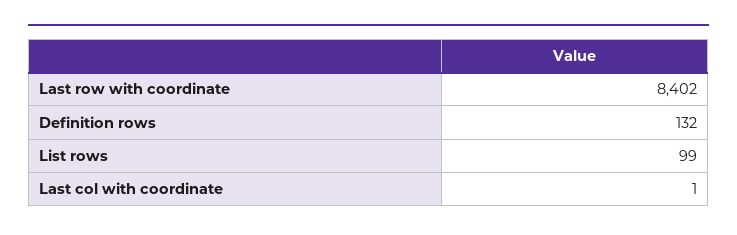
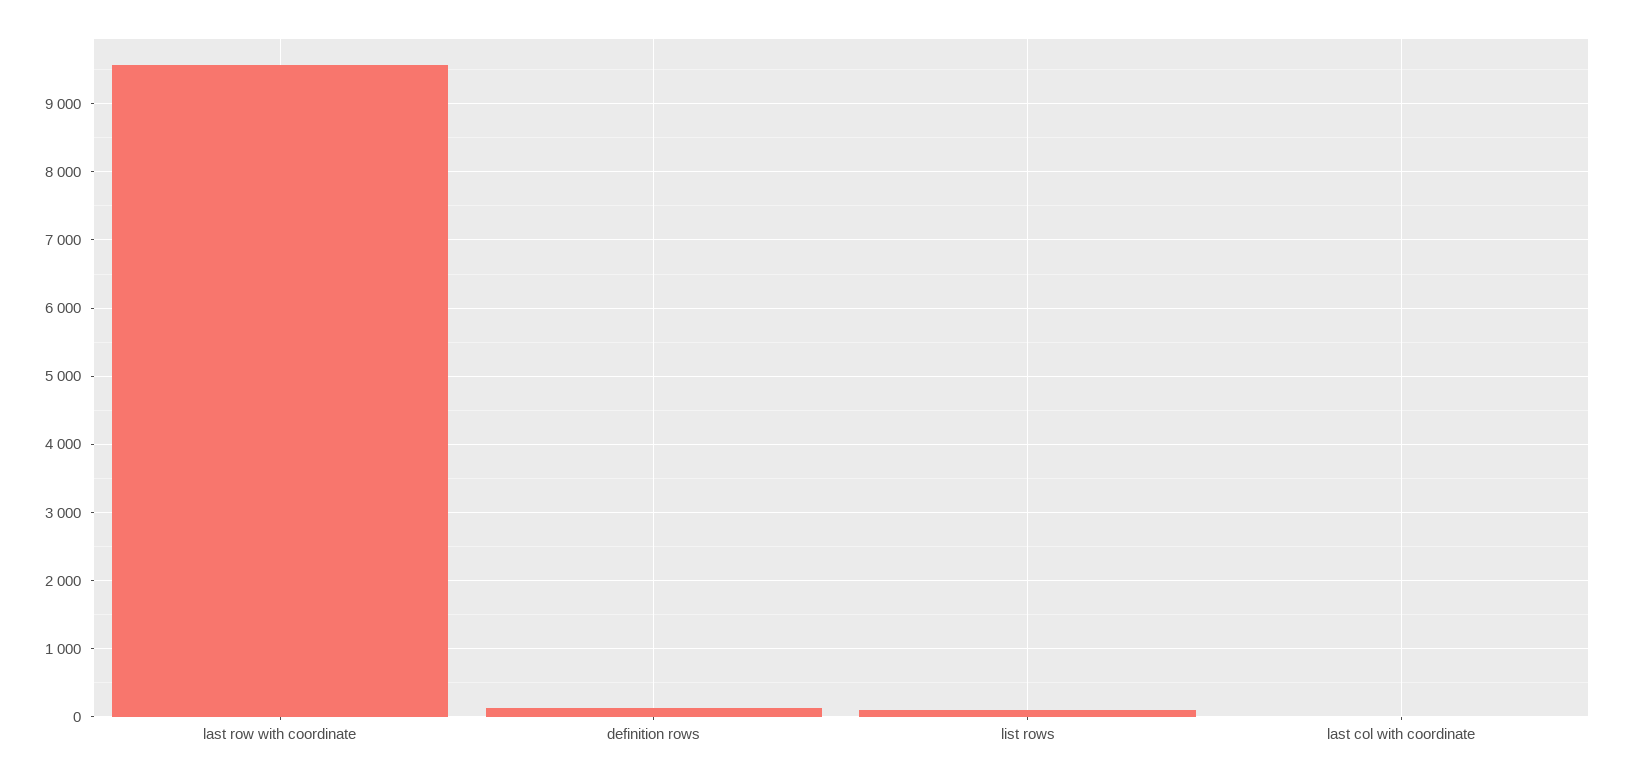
Last row with coordinate: 8402 -> 9600

